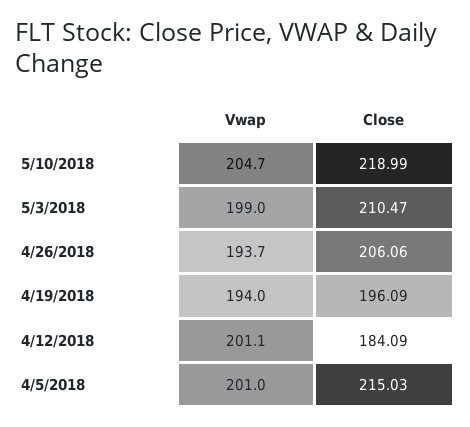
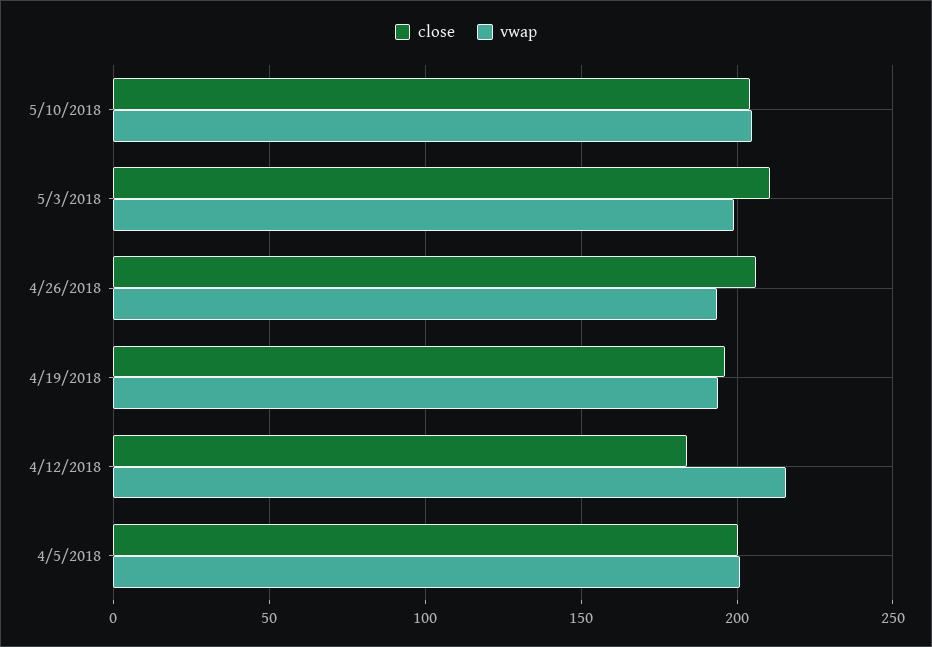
Close, 5/10/2018: 218.99 -> 205
Vwap, 4/12/2018: 201.1 -> 215
Close, 4/5/2018: 215.03 -> 200

